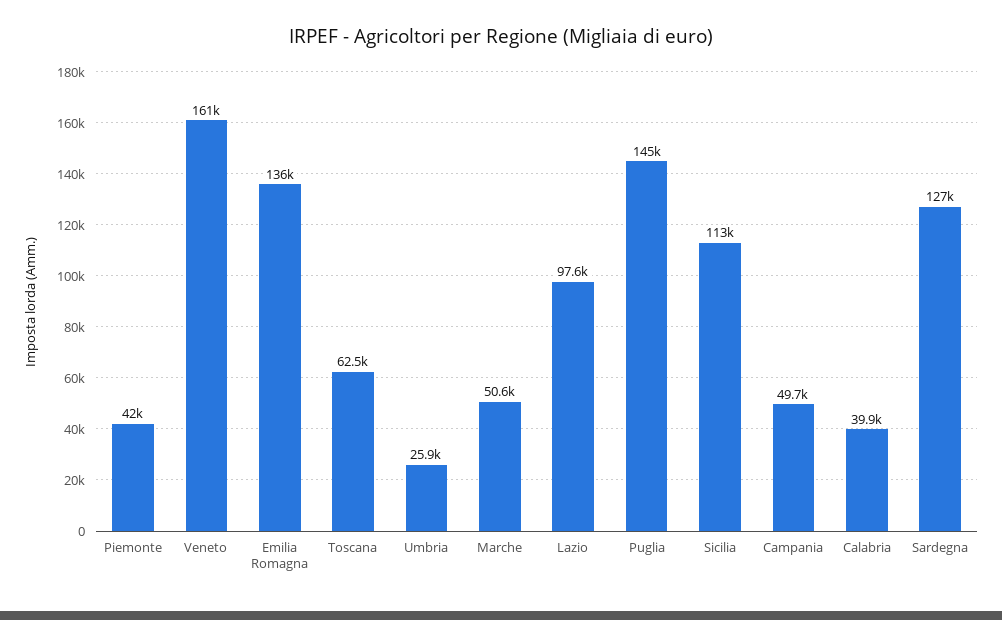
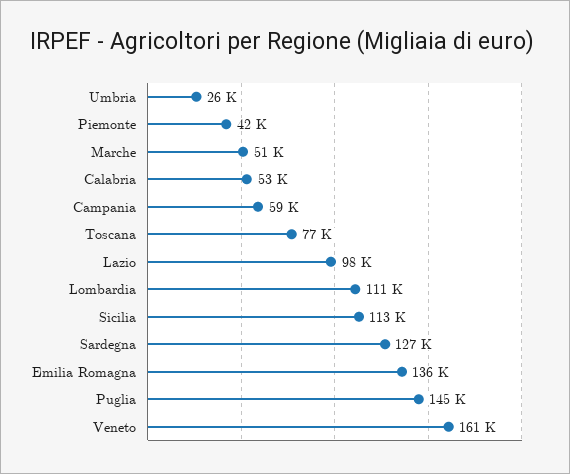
Toscana: 62500 -> 77000
Campania: 49700 -> 59000
Calabria: 39900 -> 53000
Lombardia: none -> 111000

